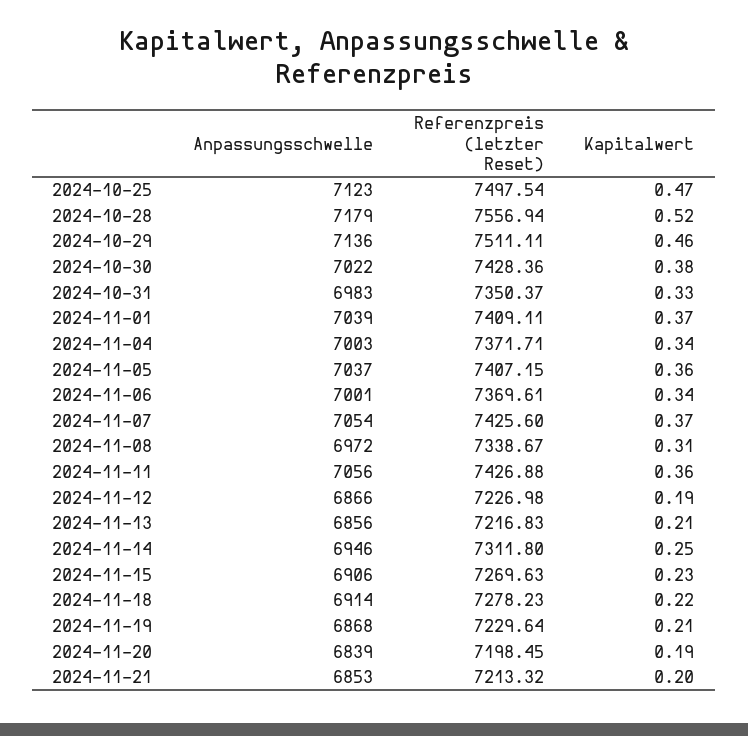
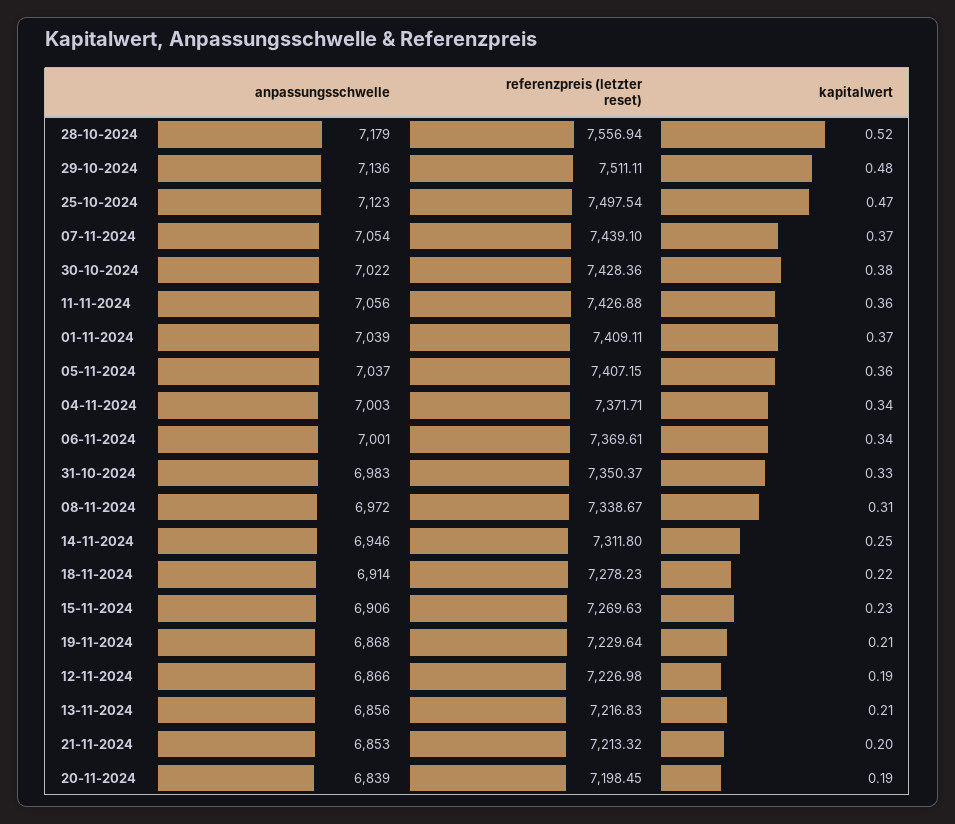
Kapitalwert, 2024-10-29: 0.46 -> 0.48
Referenzpreis (letzter Reset), 2024-11-07: 7425.6 -> 7439.1

